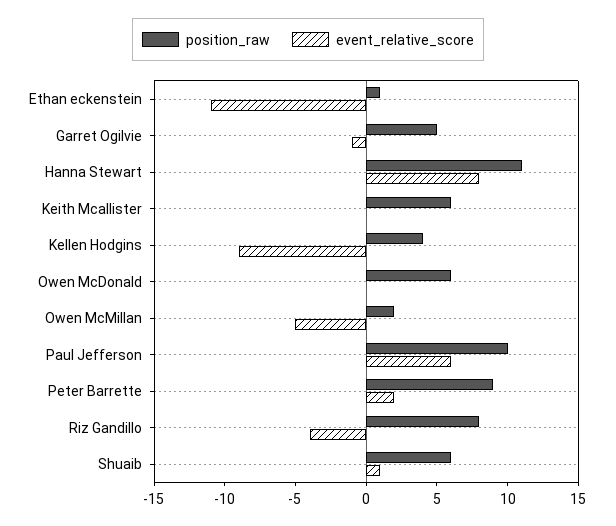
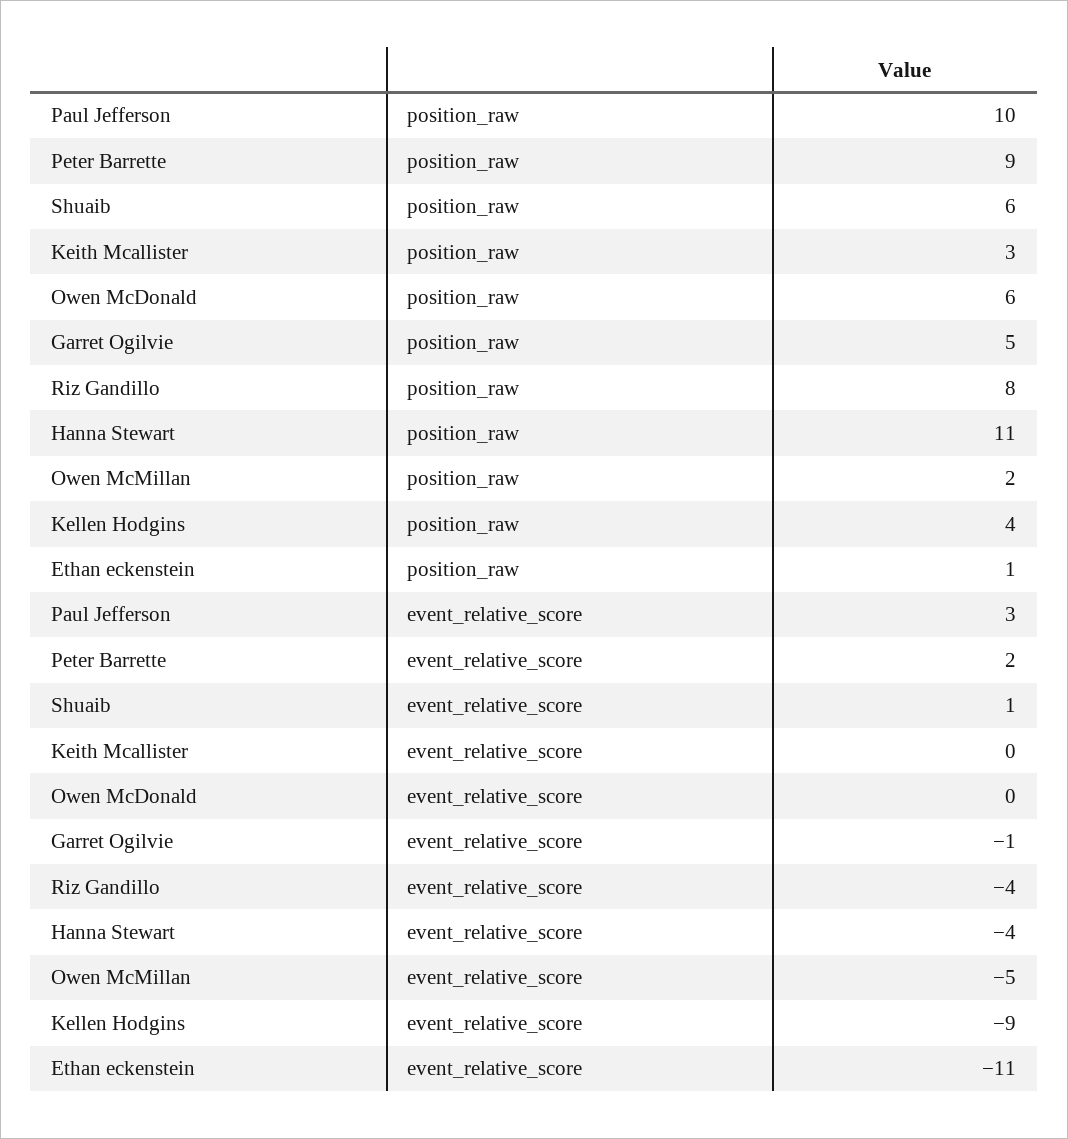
event_relative_score, Hanna Stewart: 8 -> -4
position_raw, Keith Mcallister: 6 -> 3
event_relative_score, Paul Jefferson: 6 -> 3

